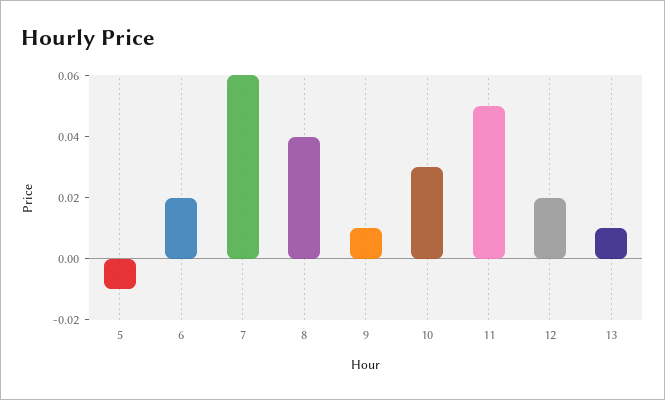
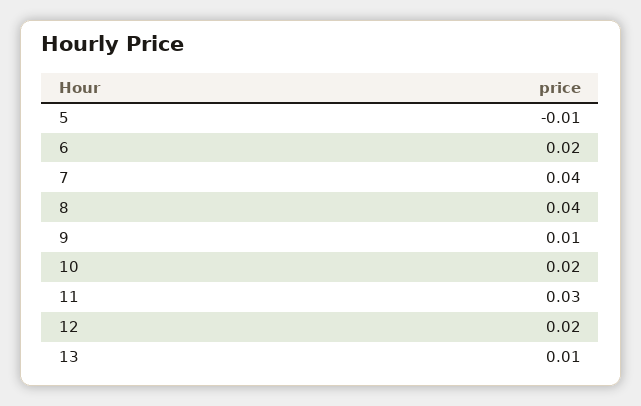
7: 0.06 -> 0.04
10: 0.03 -> 0.02
11: 0.05 -> 0.03

